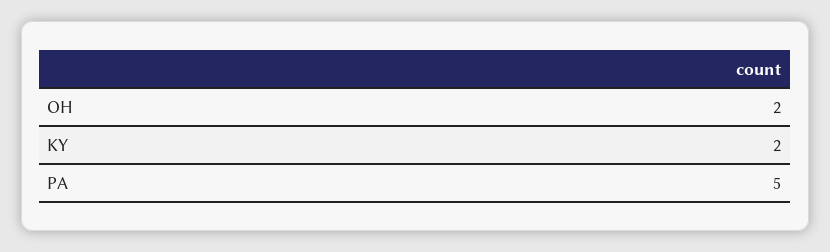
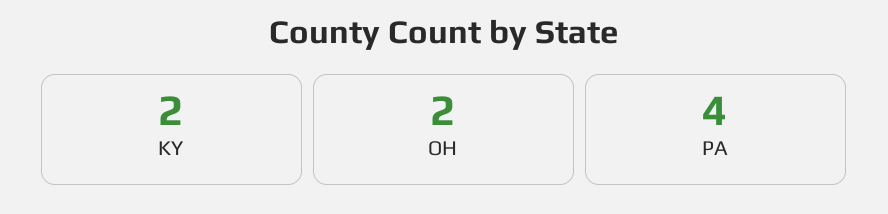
PA: 5 -> 4

